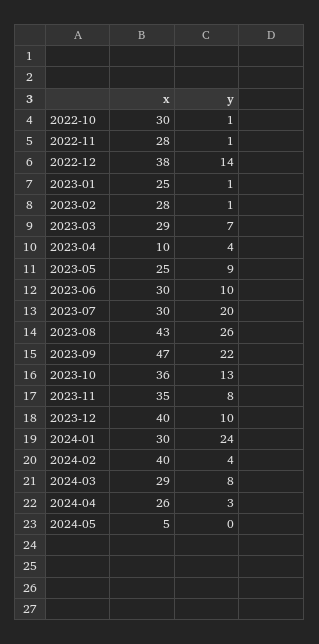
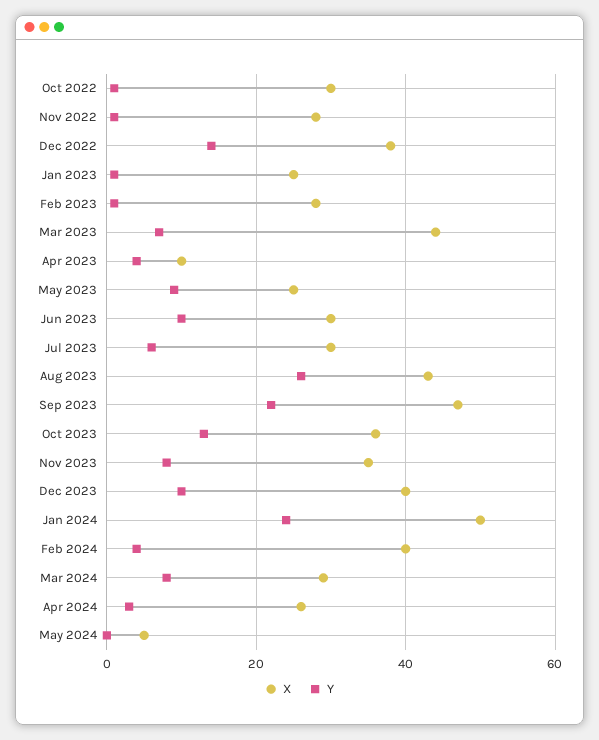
x, 2023-03: 29 -> 45
y, 2023-07: 20 -> 5
x, 2024-01: 30 -> 50

